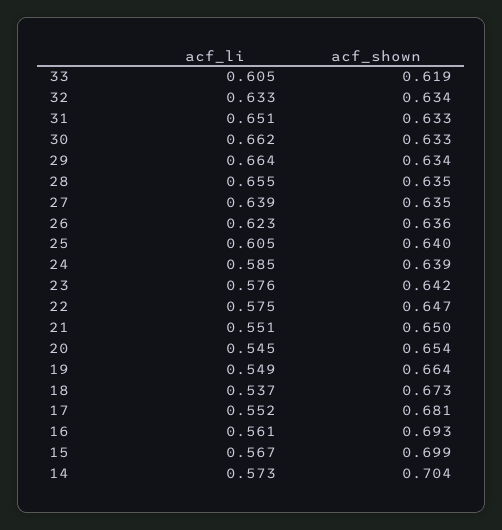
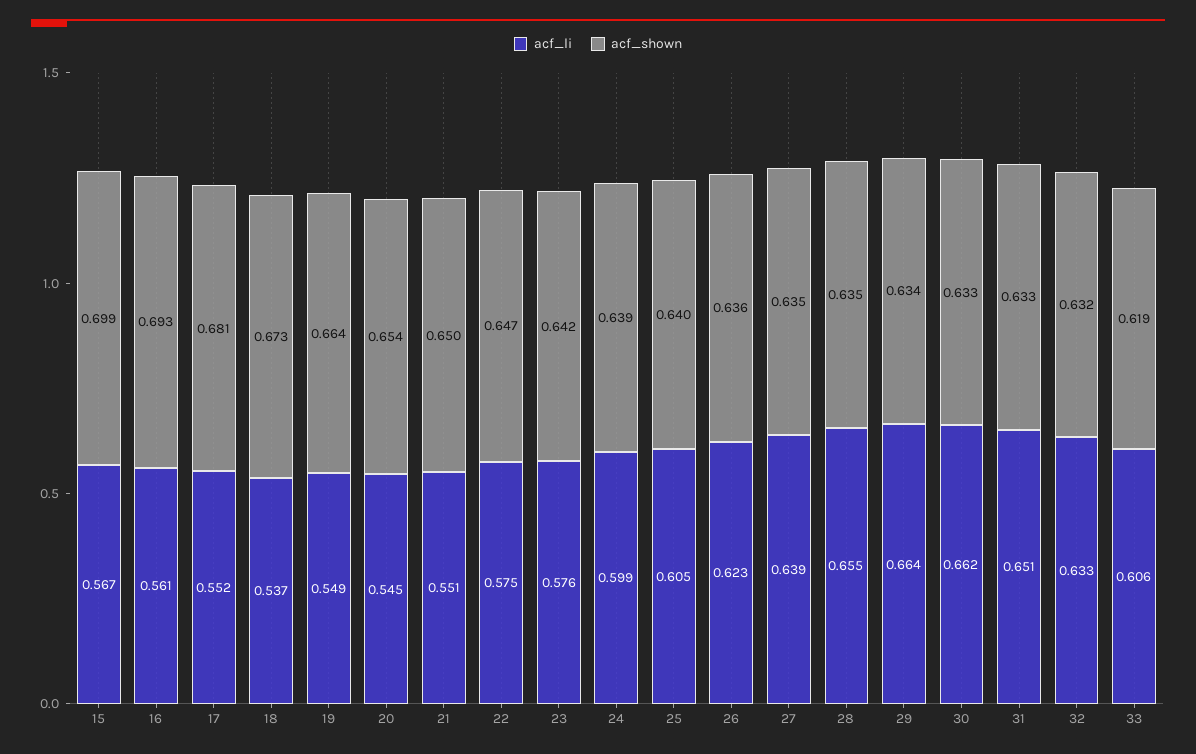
acf_li, 33: 0.605 -> 0.606
acf_shown, 32: 0.634 -> 0.632
acf_li, 24: 0.585 -> 0.599
acf_li, 14: 0.573 -> none
acf_shown, 14: 0.704 -> none

